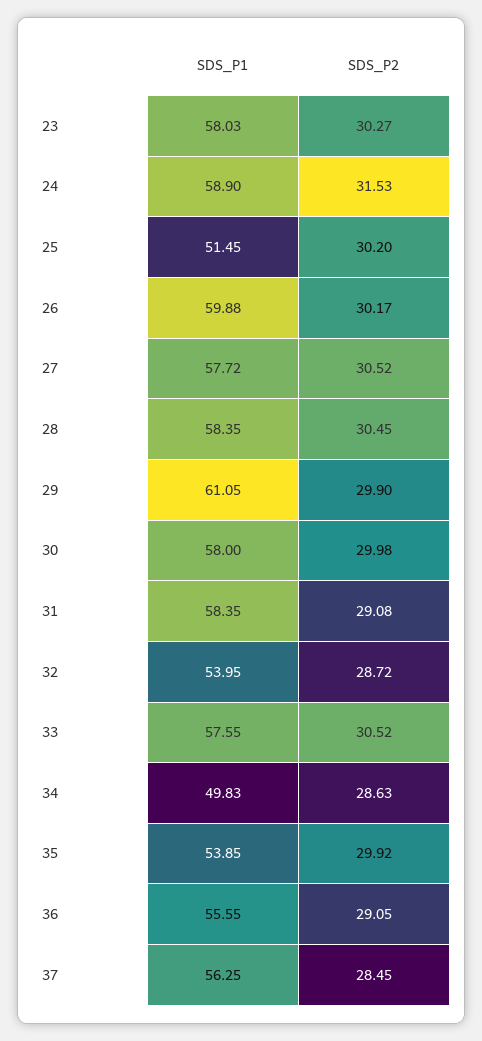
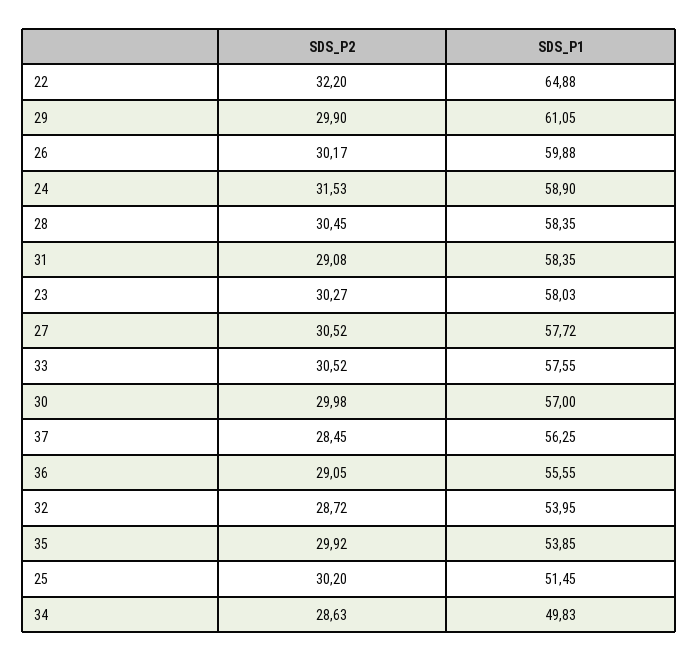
SDS_P1, 30: 58 -> 57
SDS_P2, 22: none -> 32.2
SDS_P1, 22: none -> 64.88

